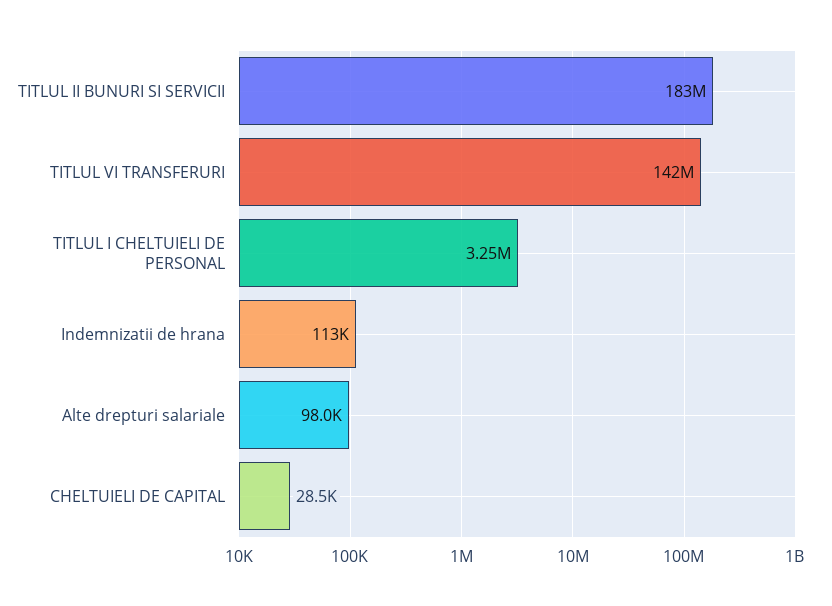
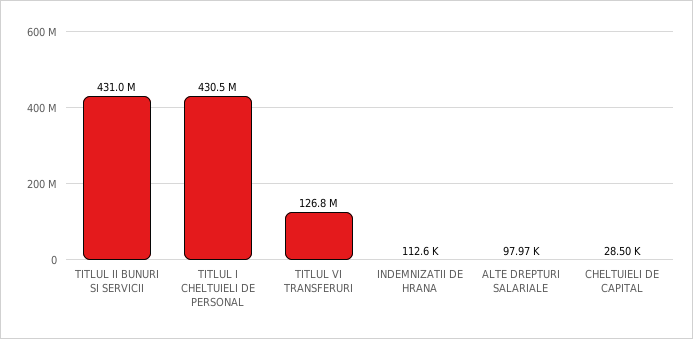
TITLUL II BUNURI SI SERVICII: 183000000 -> 431000000
TITLUL VI TRANSFERURI: 142000000 -> 126800000
TITLUL I CHELTUIELI DE PERSONAL: 3250000 -> 430500000

